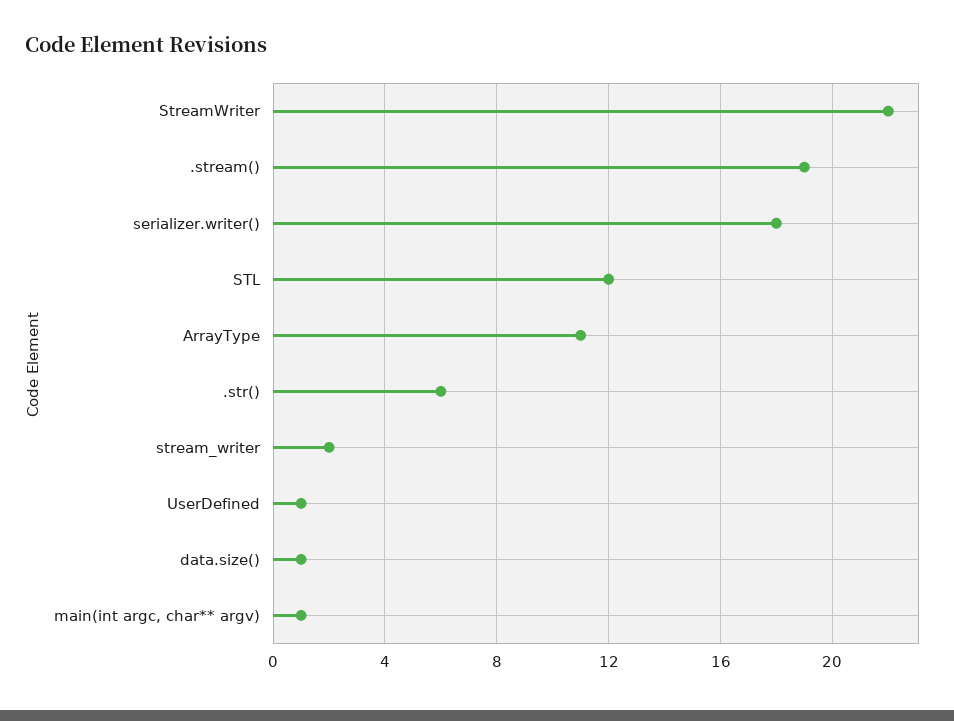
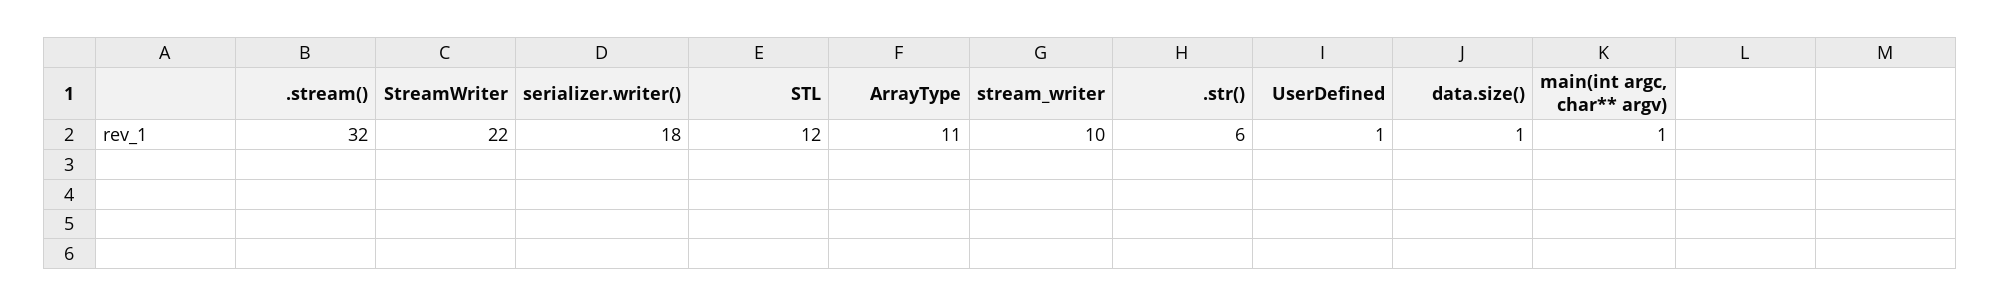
.stream(): 19 -> 32
stream_writer: 2 -> 10

